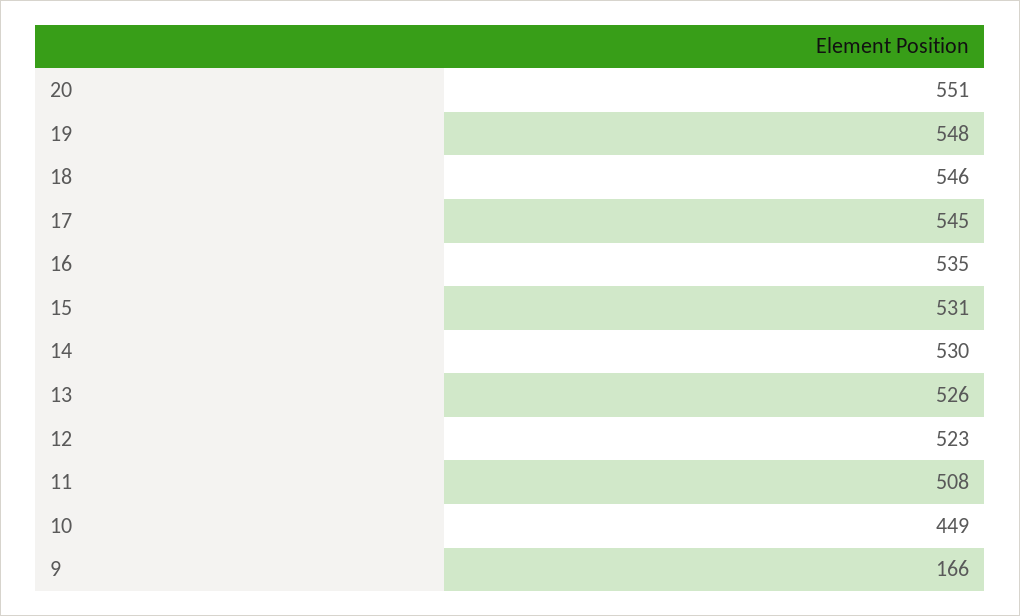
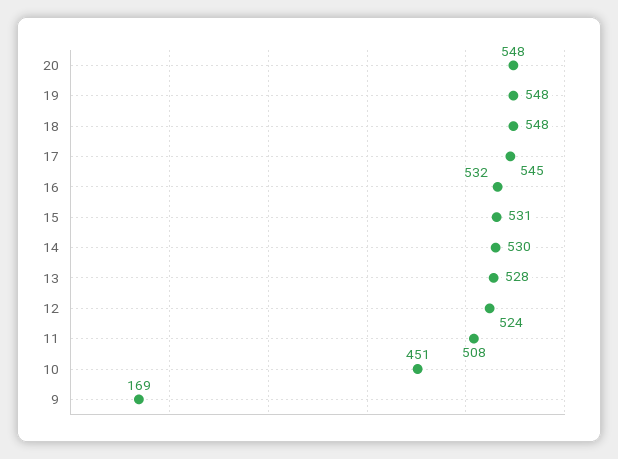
20: 551 -> 548
18: 546 -> 548
16: 535 -> 532
13: 526 -> 528
12: 523 -> 524
10: 449 -> 451
9: 166 -> 169

